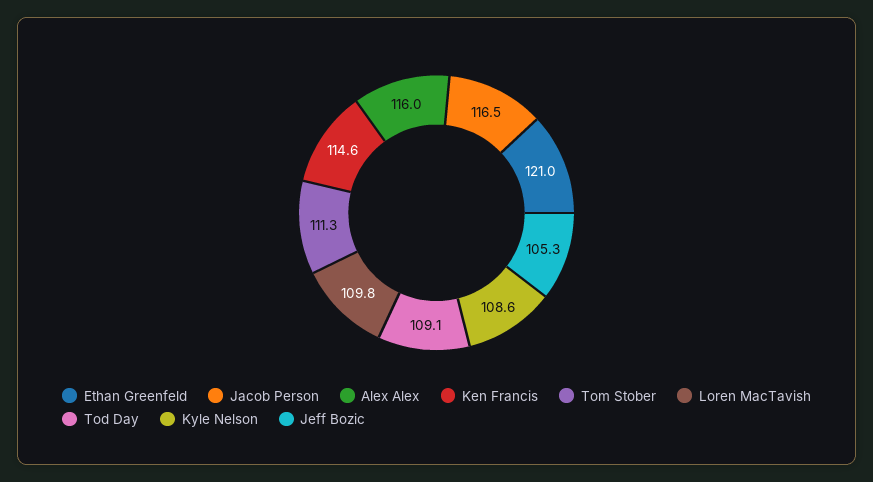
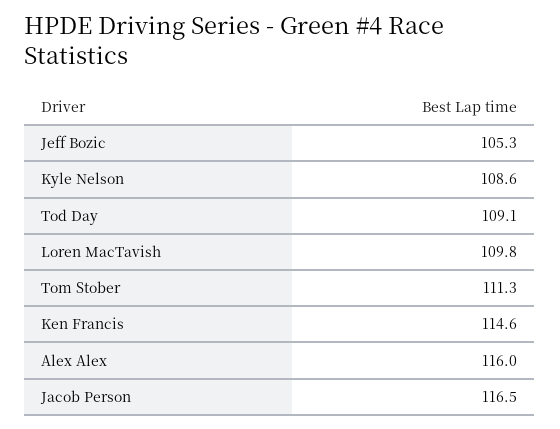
Ethan Greenfeld: 121 -> none

